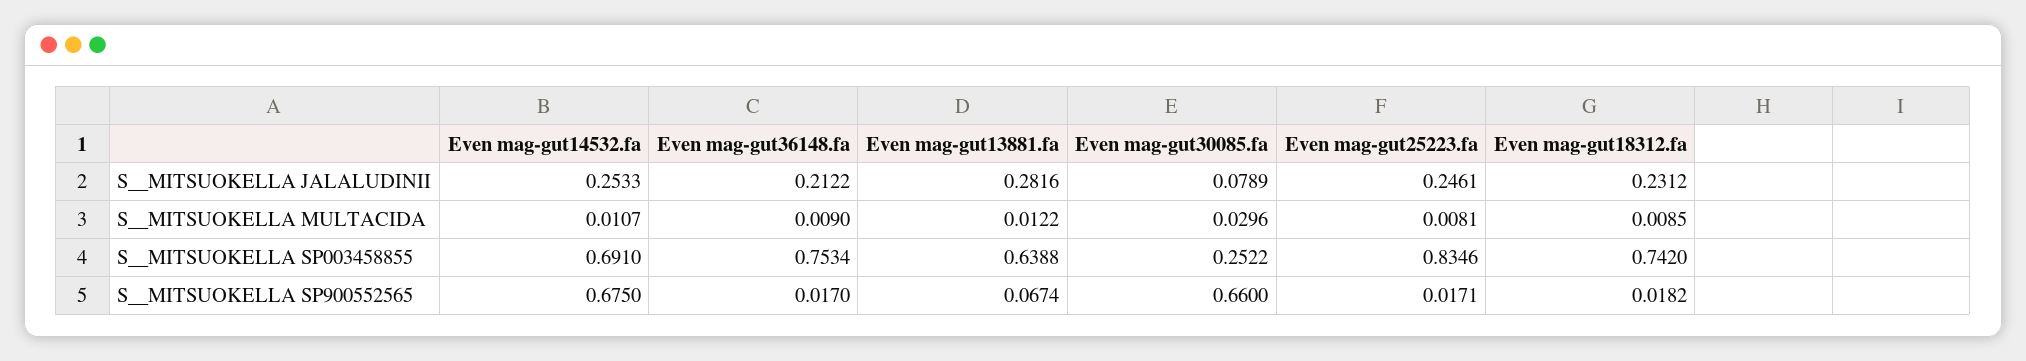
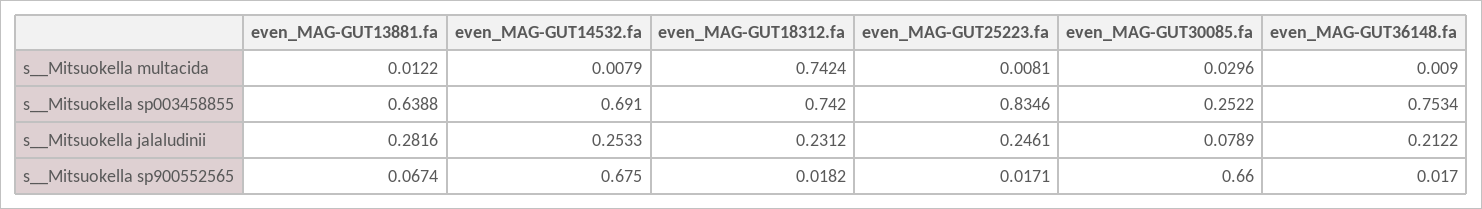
Even mag-gut14532.fa, S__MITSUOKELLA MULTACIDA: 0.0107 -> 0.0079
Even mag-gut18312.fa, S__MITSUOKELLA MULTACIDA: 0.0085 -> 0.7424

